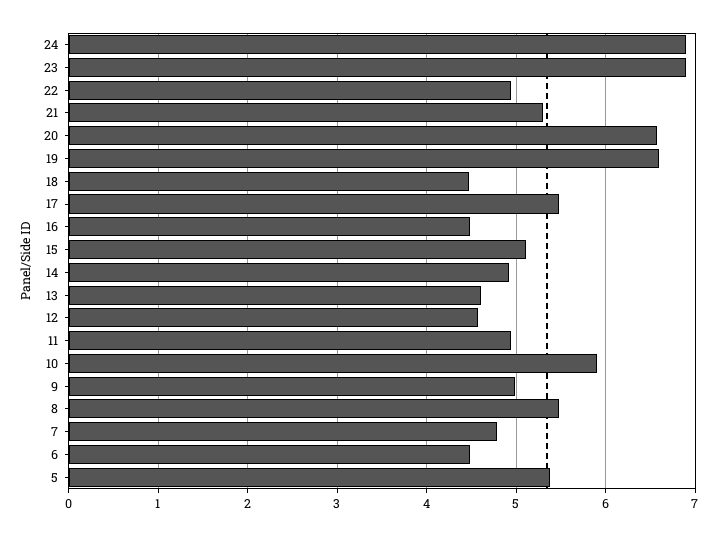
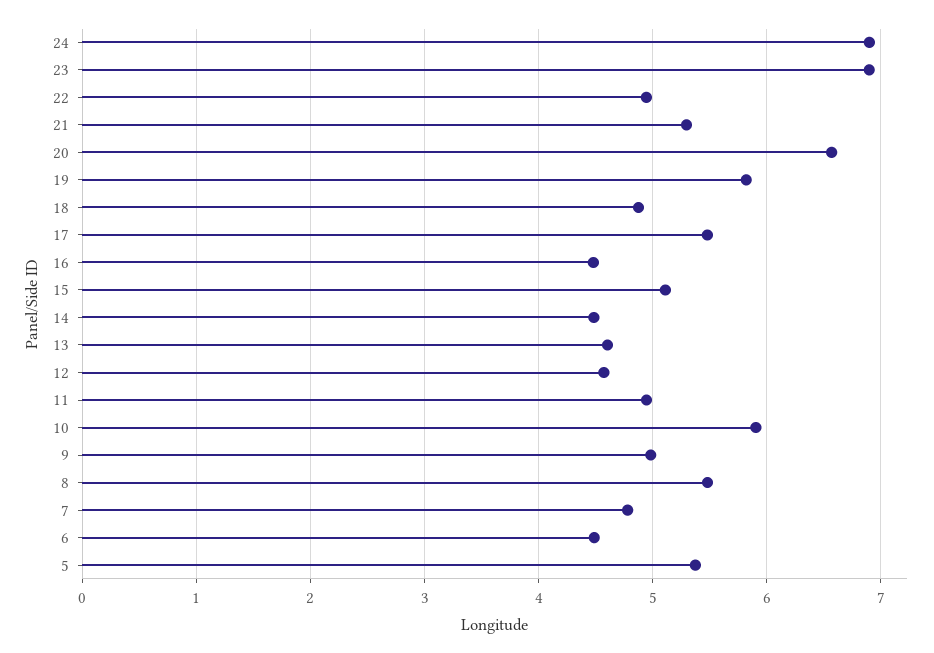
19: 6.6 -> 5.8
18: 4.5 -> 4.9
14: 4.9 -> 4.5

